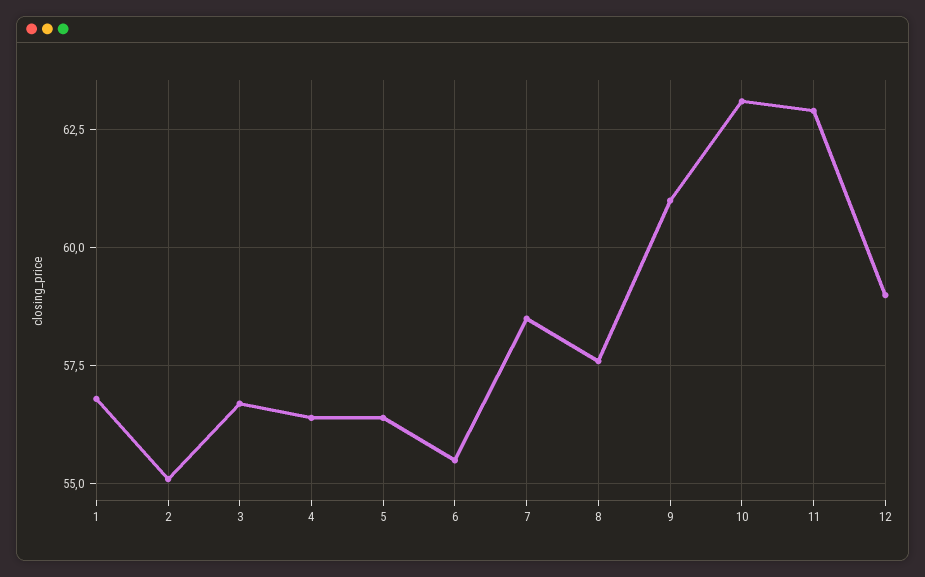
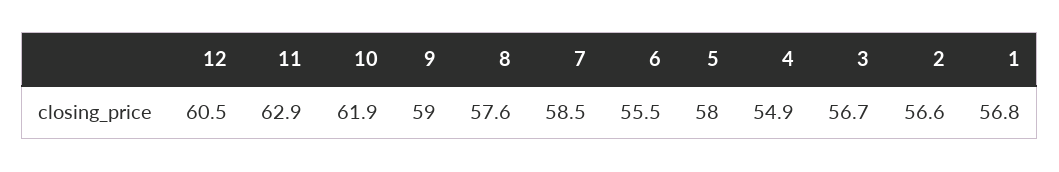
2: 55 -> 56.6
4: 56.5 -> 54.9
5: 56.5 -> 58
9: 61 -> 59
10: 63 -> 61.9
12: 59 -> 60.5

